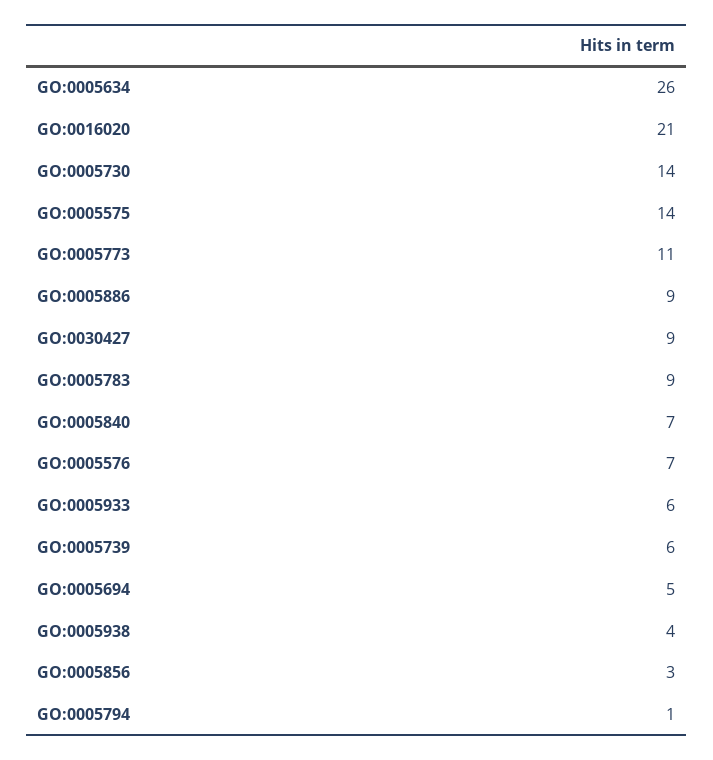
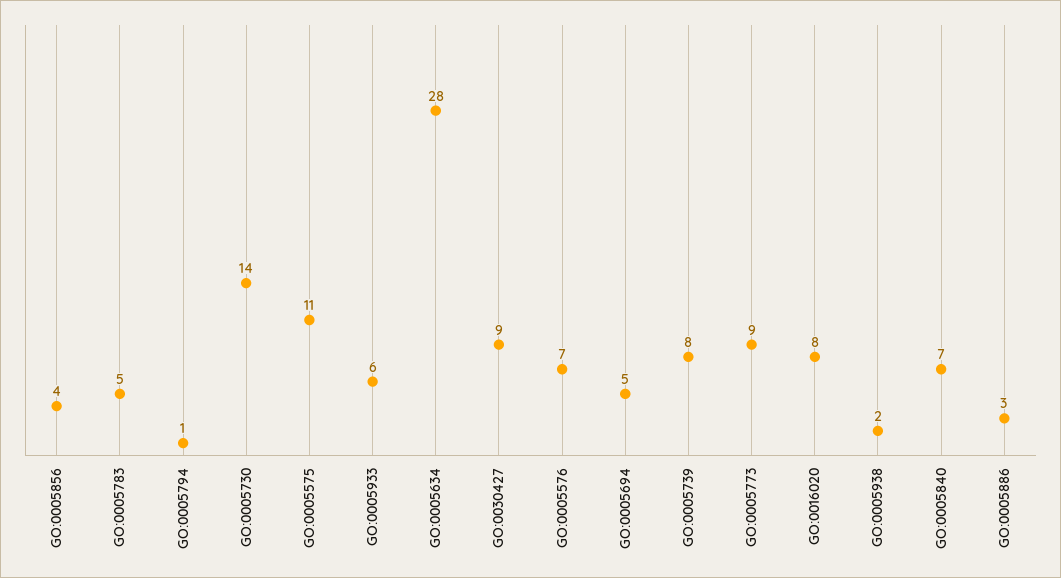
GO:0005634: 26 -> 28
GO:0016020: 21 -> 8
GO:0005575: 14 -> 11
GO:0005773: 11 -> 9
GO:0005886: 9 -> 3
GO:0005783: 9 -> 5
GO:0005739: 6 -> 8
GO:0005938: 4 -> 2
GO:0005856: 3 -> 4

